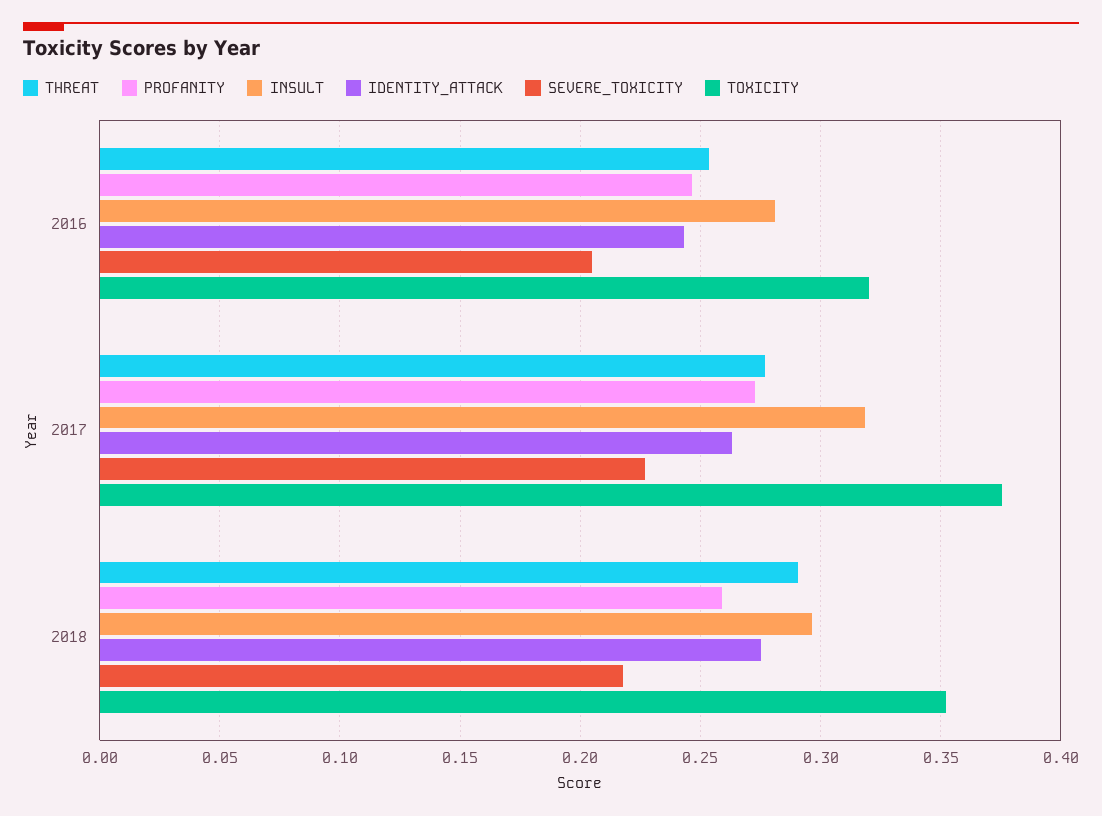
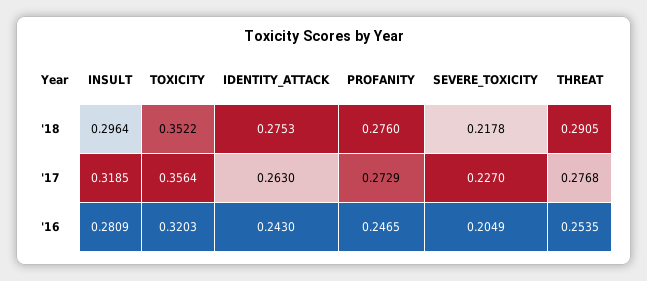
TOXICITY, 2017: 0.375 -> 0.3564
PROFANITY, 2018: 0.26 -> 0.276

